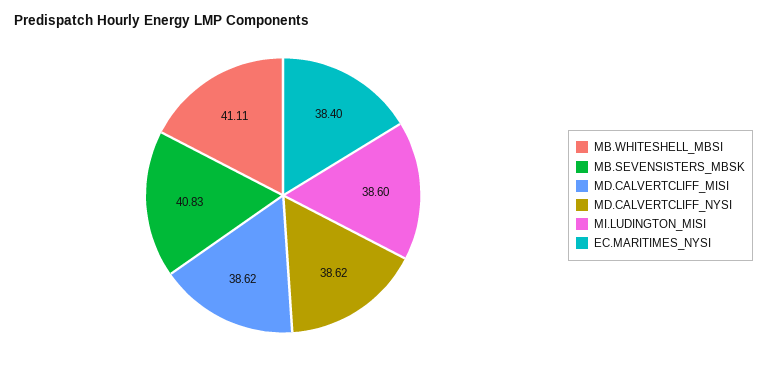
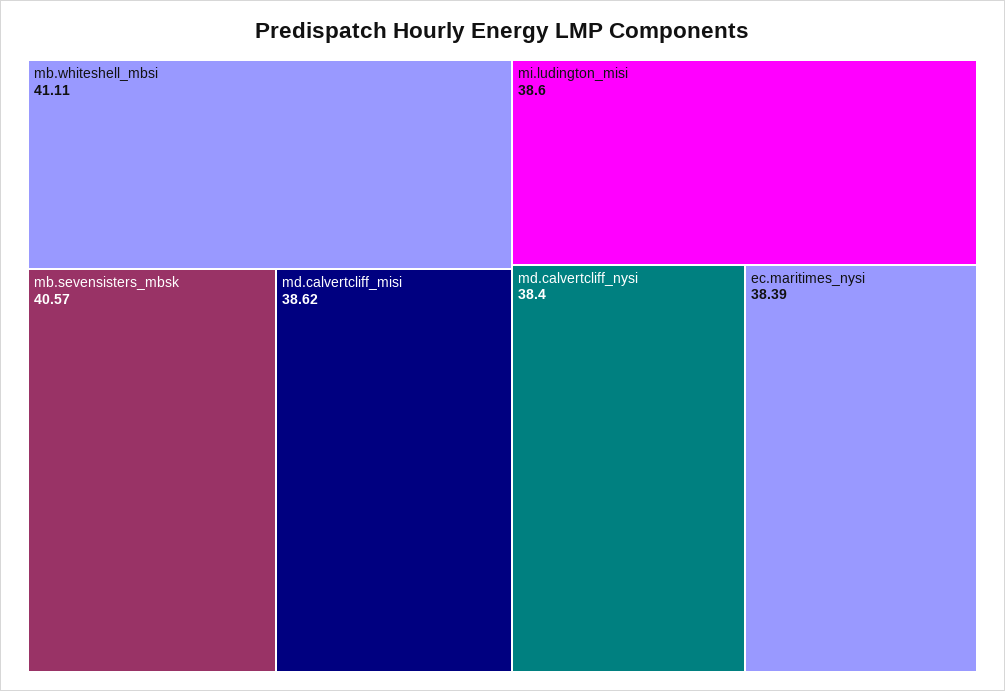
MB.SEVENSISTERS_MBSK: 40.83 -> 40.57
MD.CALVERTCLIFF_NYSI: 38.62 -> 38.4
EC.MARITIMES_NYSI: 38.4 -> 38.39

